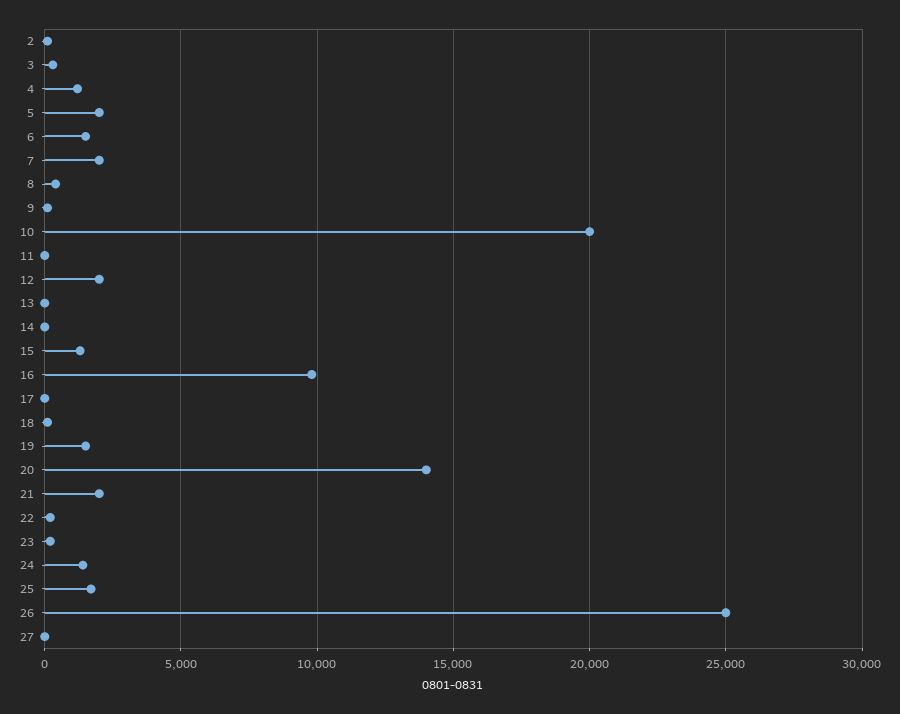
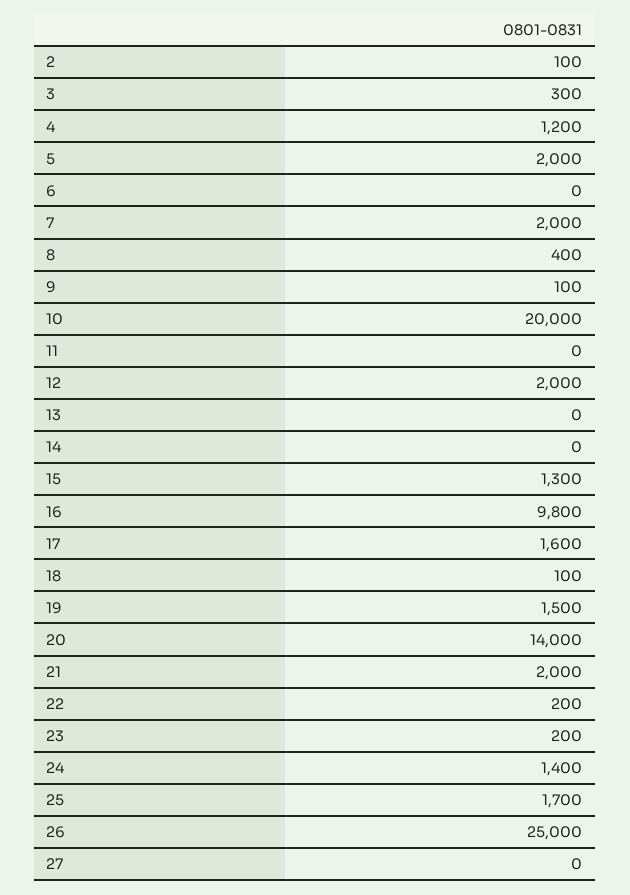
6: 1500 -> 0
17: 0 -> 1600

